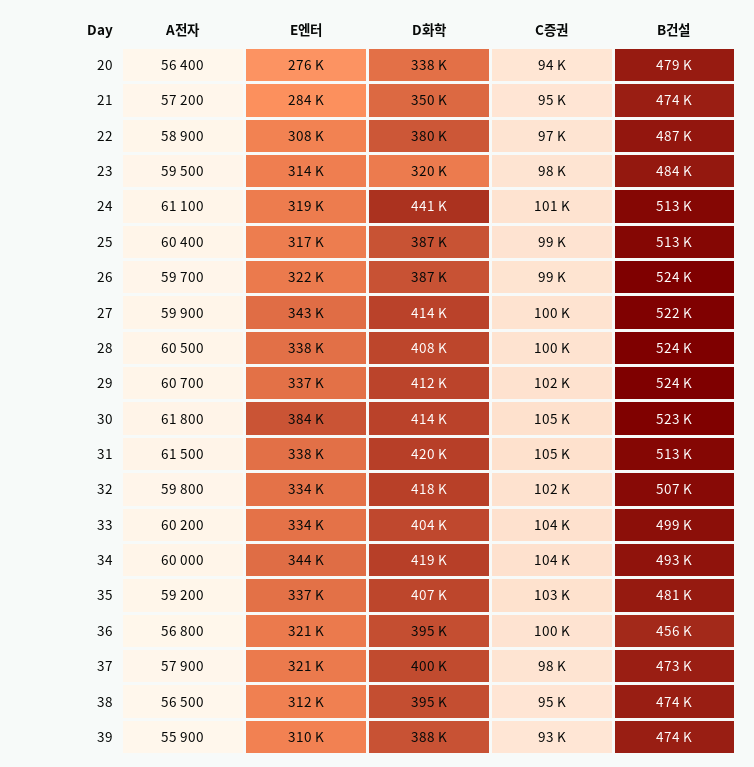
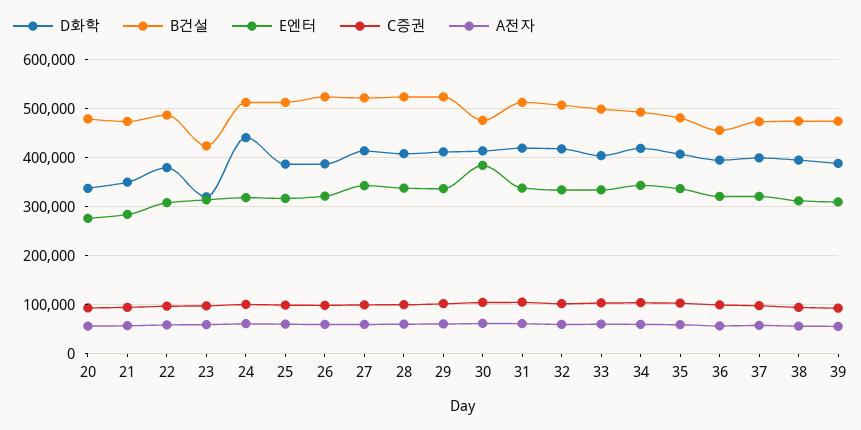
B건설, 23: 484000 -> 420000
B건설, 30: 523000 -> 480000

